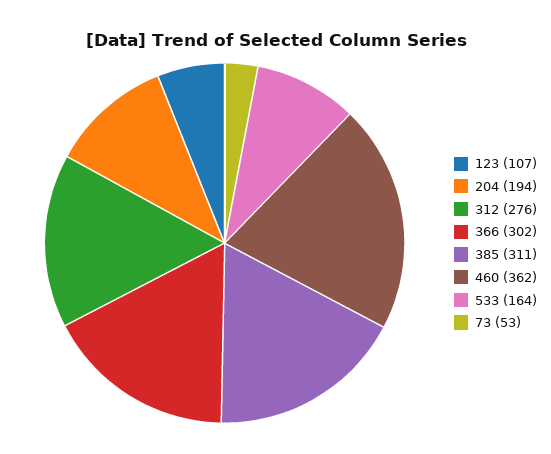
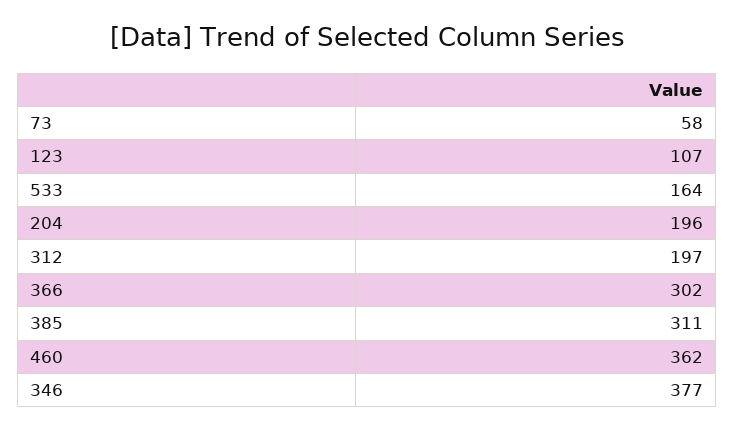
204: 194 -> 196
312: 276 -> 197
73: 53 -> 58
346: none -> 377

